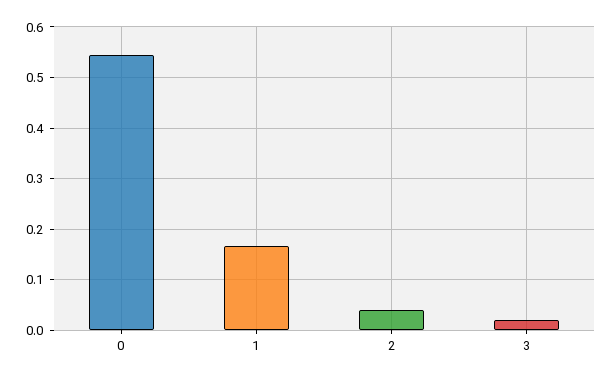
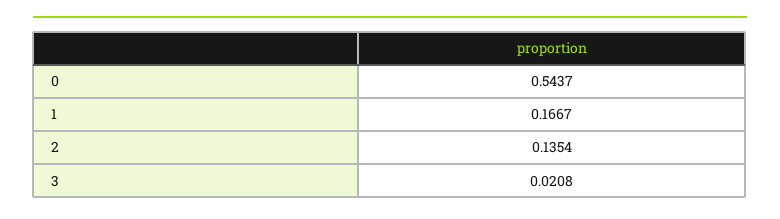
2: 0.04 -> 0.1354

